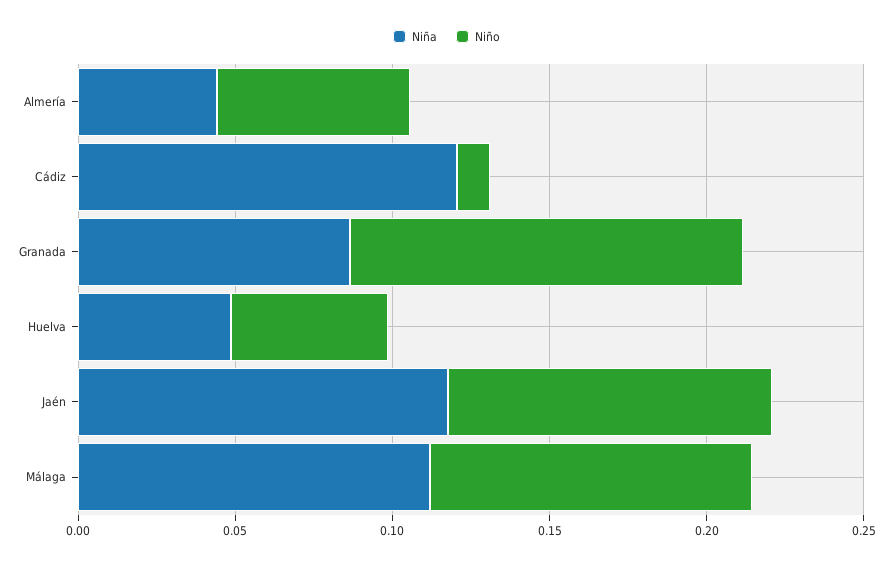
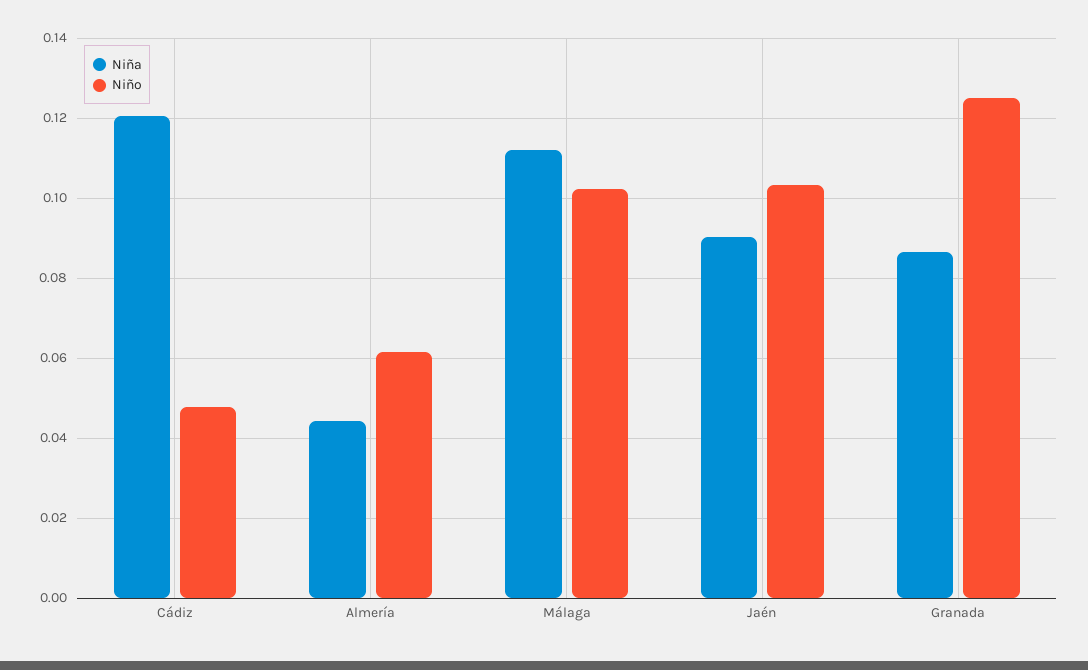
Niño, Cádiz: 0.01 -> 0.048
Niña, Huelva: 0.05 -> none
Niño, Huelva: 0.05 -> none
Niña, Jaén: 0.12 -> 0.09

